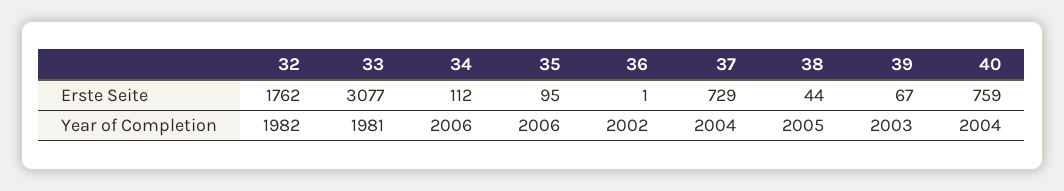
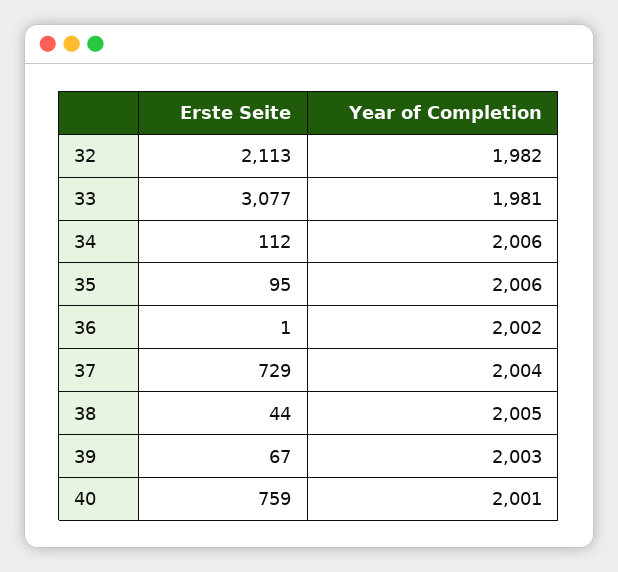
32, Erste Seite: 1762 -> 2113
40, Year of Completion: 2004 -> 2001

